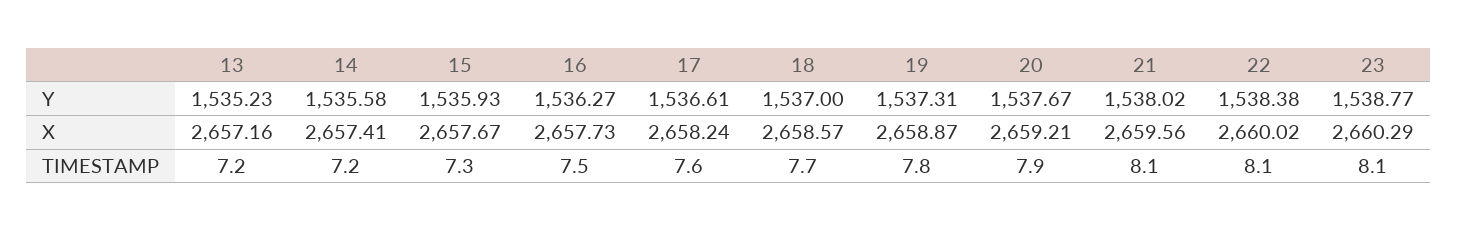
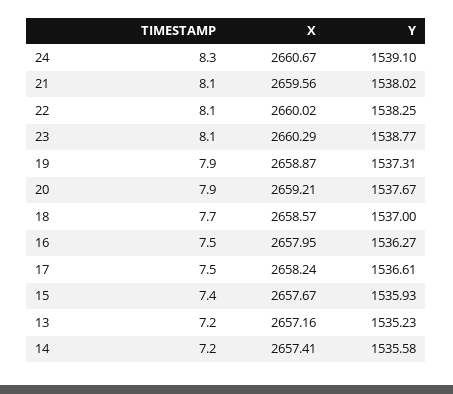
22, Y: 1538.38 -> 1538.25
16, X: 2657.73 -> 2657.95
15, TIMESTAMP: 7.3 -> 7.4
17, TIMESTAMP: 7.6 -> 7.5
19, TIMESTAMP: 7.8 -> 7.9
24, TIMESTAMP: none -> 8.3
24, X: none -> 2660.67
24, Y: none -> 1539.1

